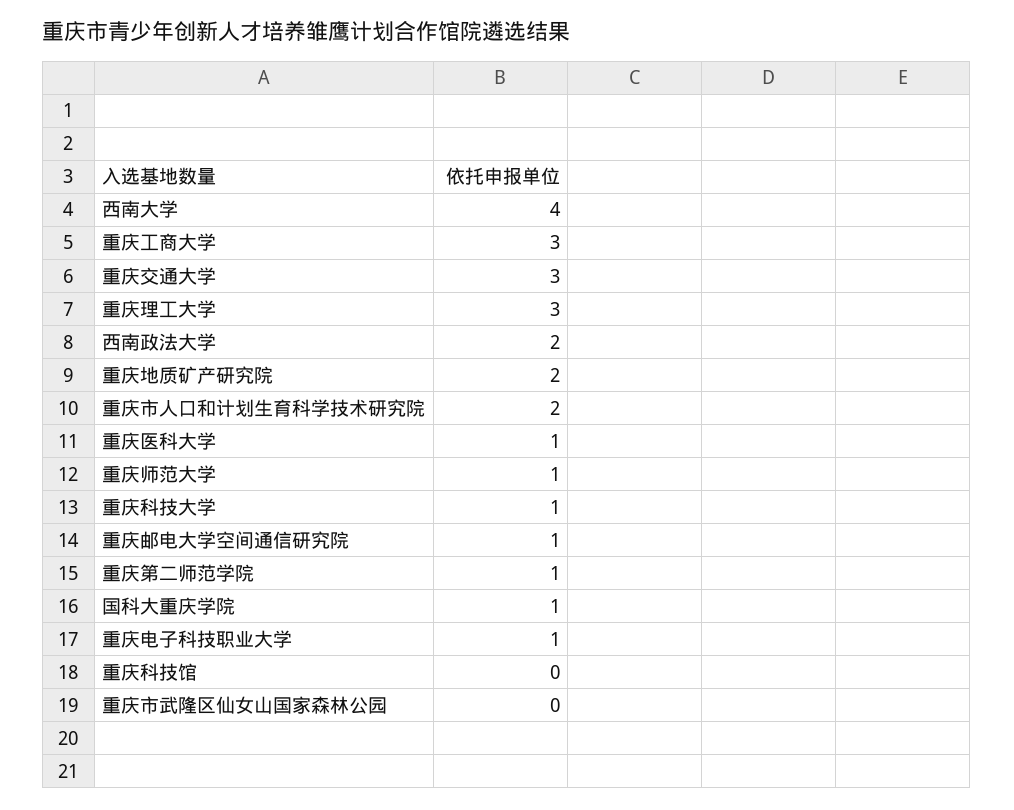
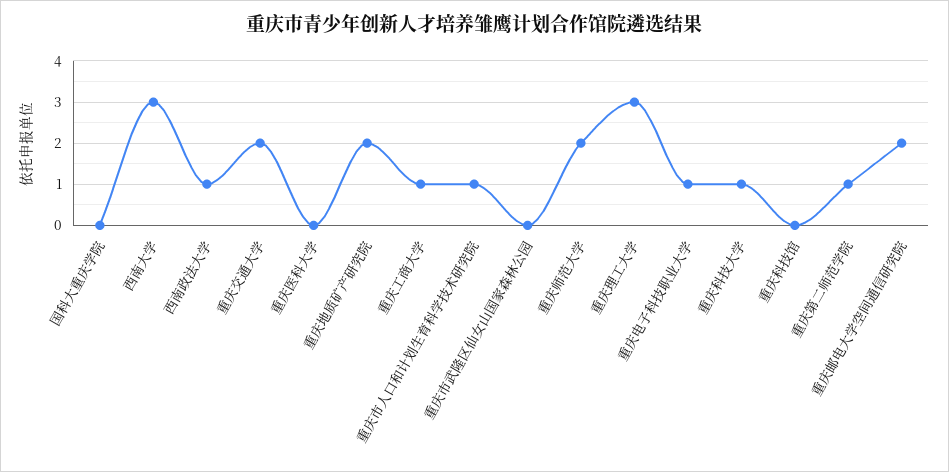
西南大学: 4 -> 3
重庆工商大学: 3 -> 1
重庆交通大学: 3 -> 2
西南政法大学: 2 -> 1
重庆市人口和计划生育科学技术研究院: 2 -> 1
重庆医科大学: 1 -> 0
重庆师范大学: 1 -> 2
重庆邮电大学空间通信研究院: 1 -> 2
国科大重庆学院: 1 -> 0

